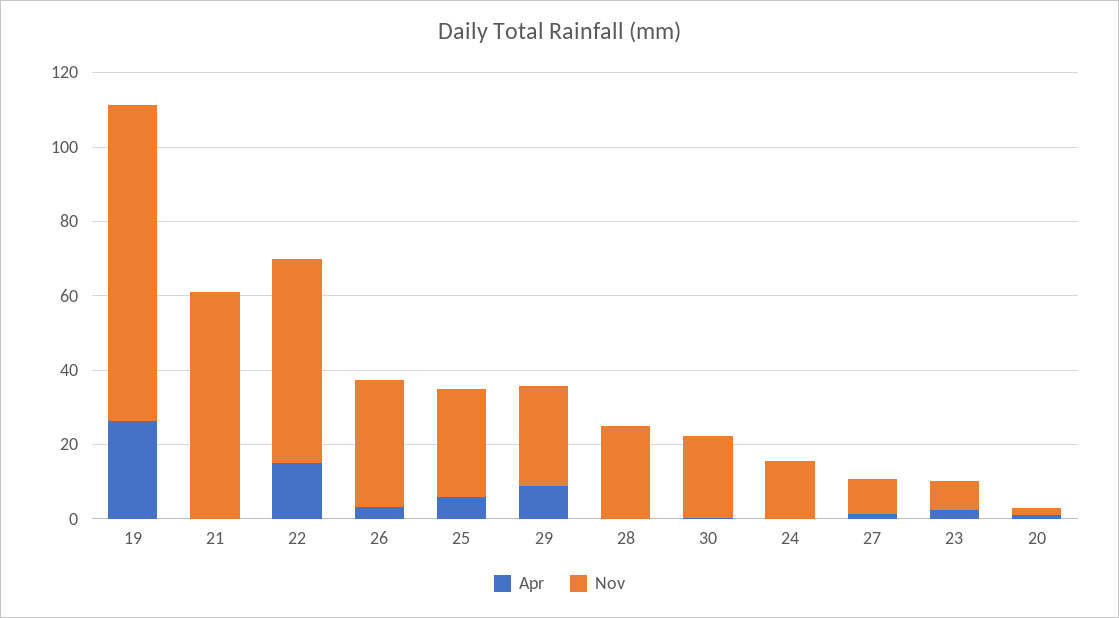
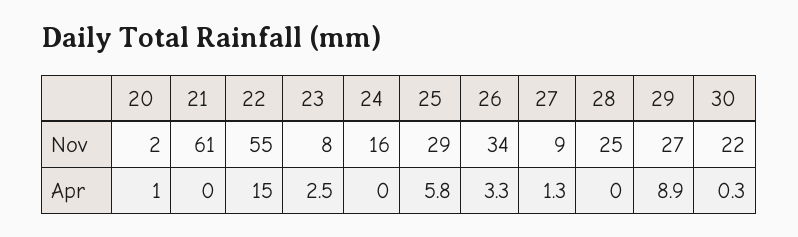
Apr, 19: 25 -> none
Nov, 19: 85 -> none

